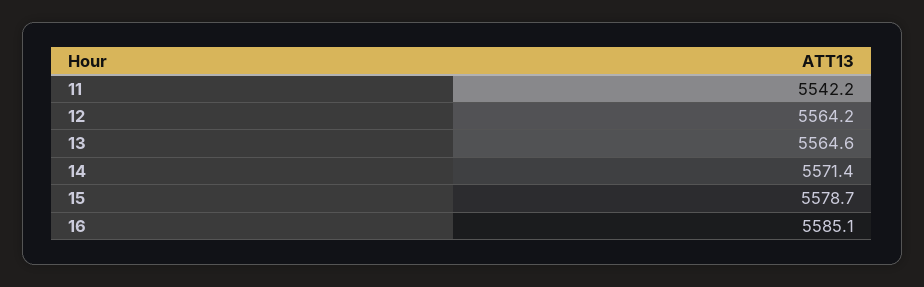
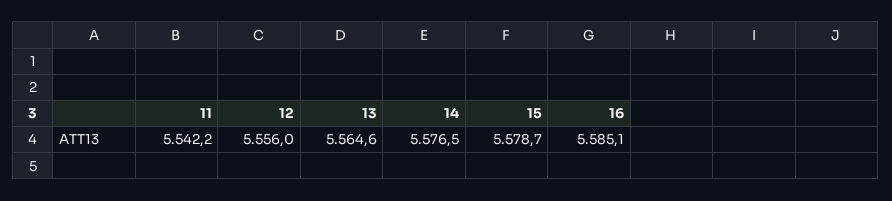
12: 5564.2 -> 5556
14: 5571.4 -> 5576.5

